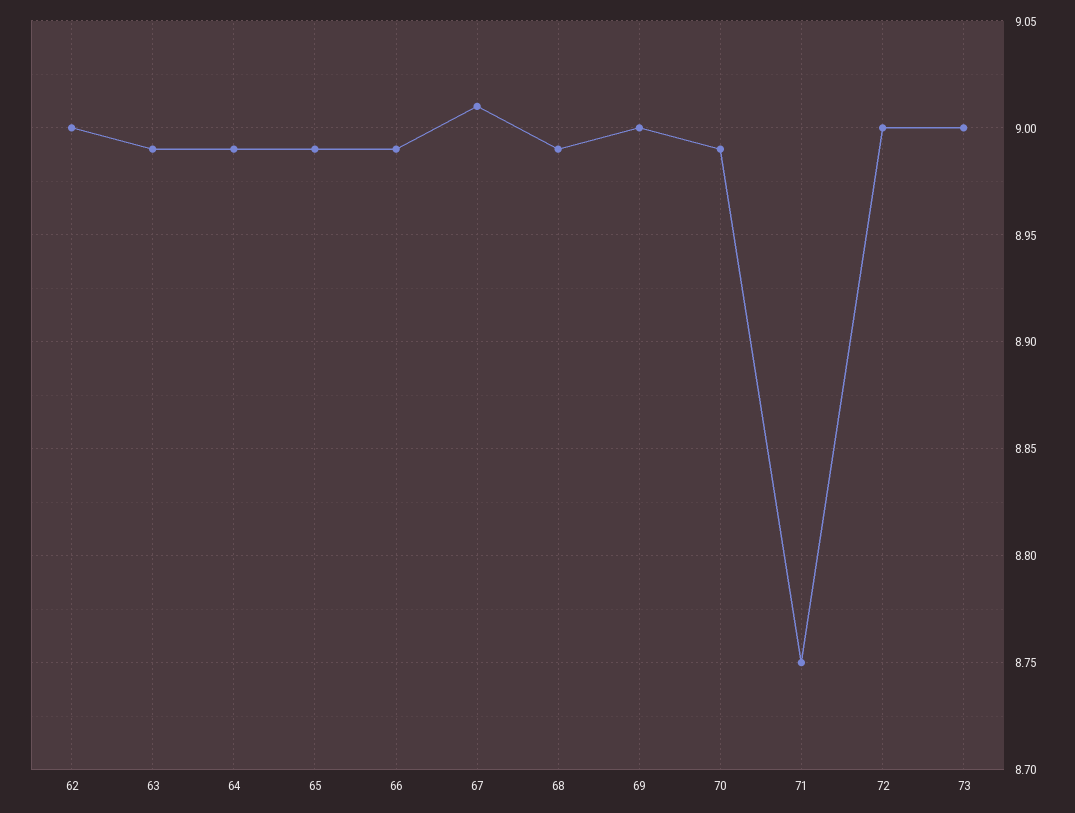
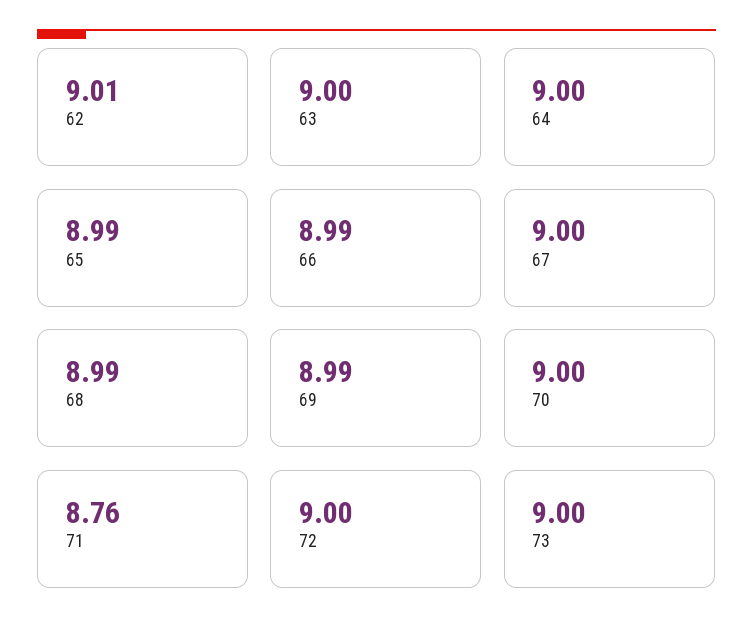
62: 9 -> 9.01
63: 8.99 -> 9
64: 8.99 -> 9
67: 9.01 -> 9
69: 9 -> 8.99
70: 8.99 -> 9
71: 8.75 -> 8.76

